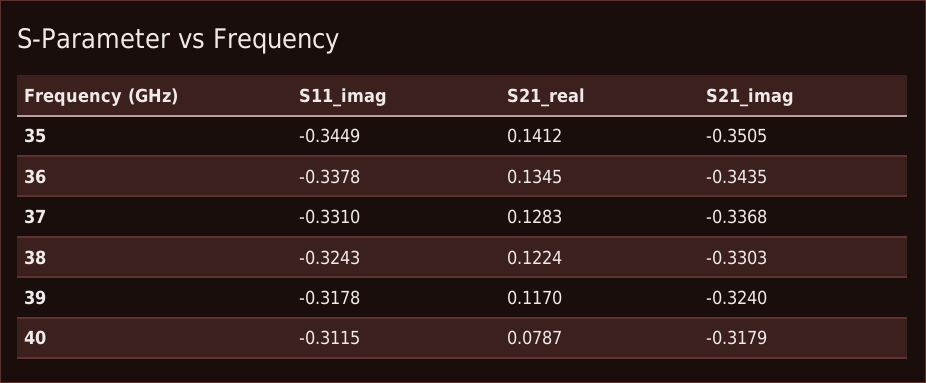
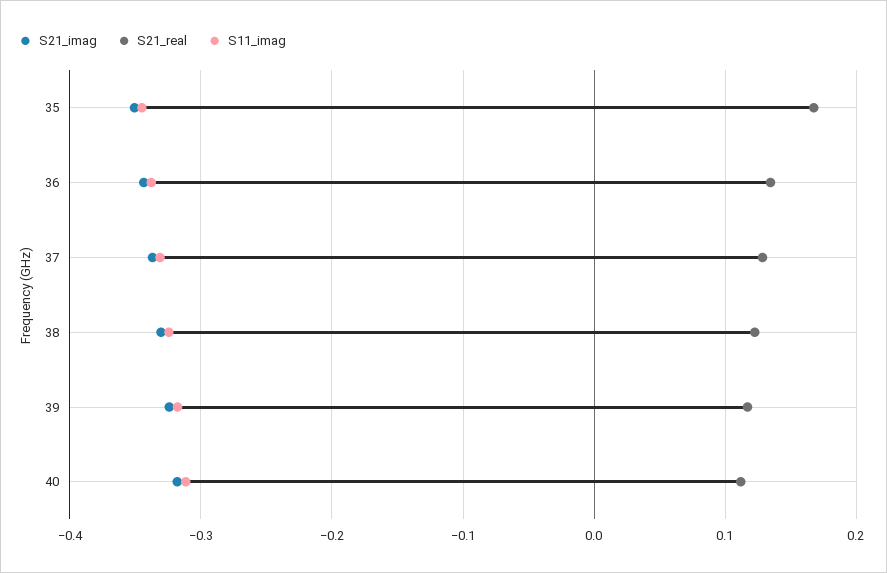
S21_real, 35: 0.1412 -> 0.17
S21_real, 40: 0.0787 -> 0.11

